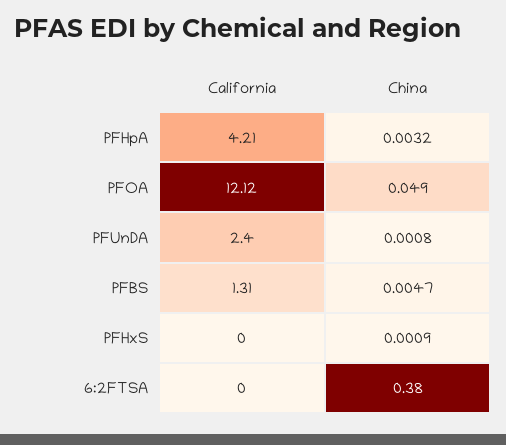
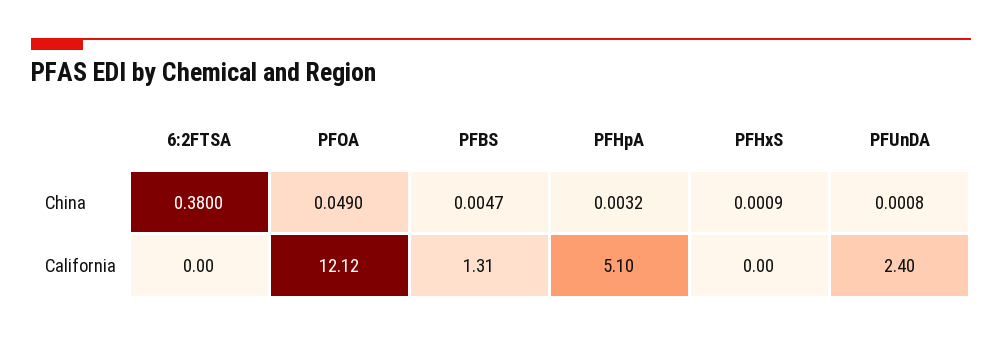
California, PFHpA: 4.21 -> 5.1

